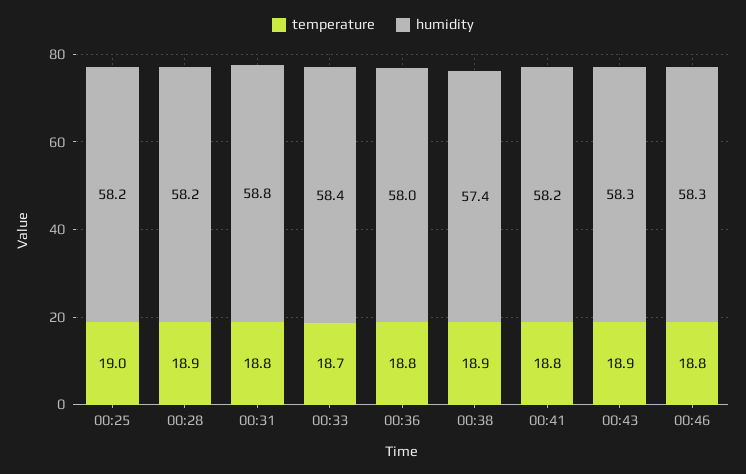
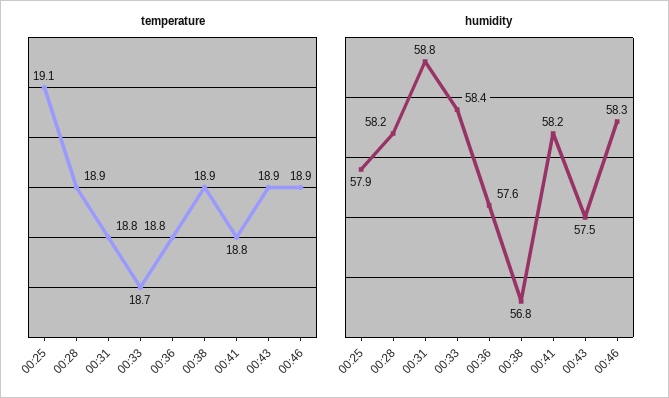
temperature, 00:25: 19 -> 19.1
humidity, 00:25: 58.2 -> 57.9
humidity, 00:36: 58 -> 57.6
humidity, 00:38: 57.4 -> 56.8
humidity, 00:43: 58.3 -> 57.5
temperature, 00:46: 18.8 -> 18.9

